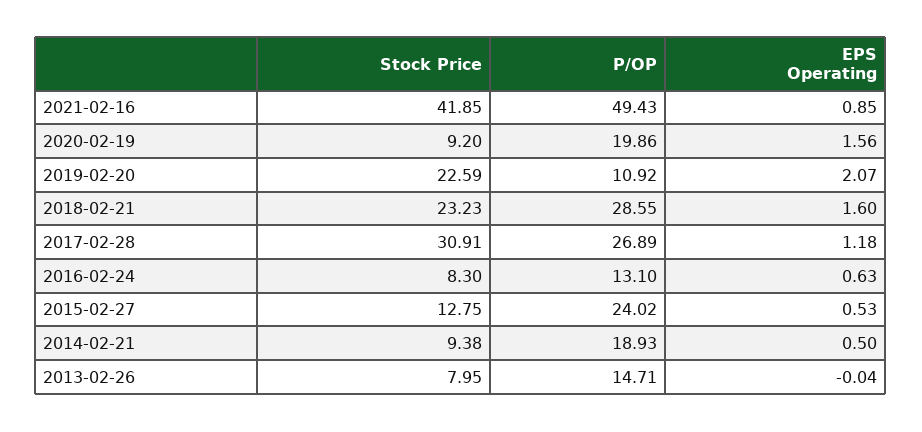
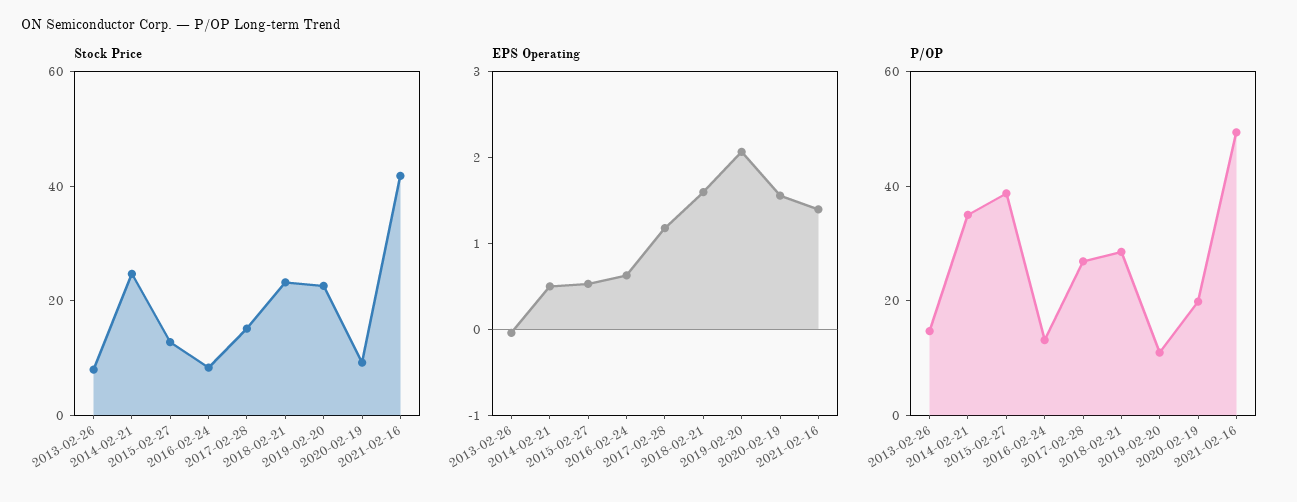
EPS Operating, 2021-02-16: 0.85 -> 1.4
Stock Price, 2017-02-28: 30.91 -> 15
P/OP, 2015-02-27: 24.02 -> 40
Stock Price, 2014-02-21: 9.38 -> 25
P/OP, 2014-02-21: 18.93 -> 35

